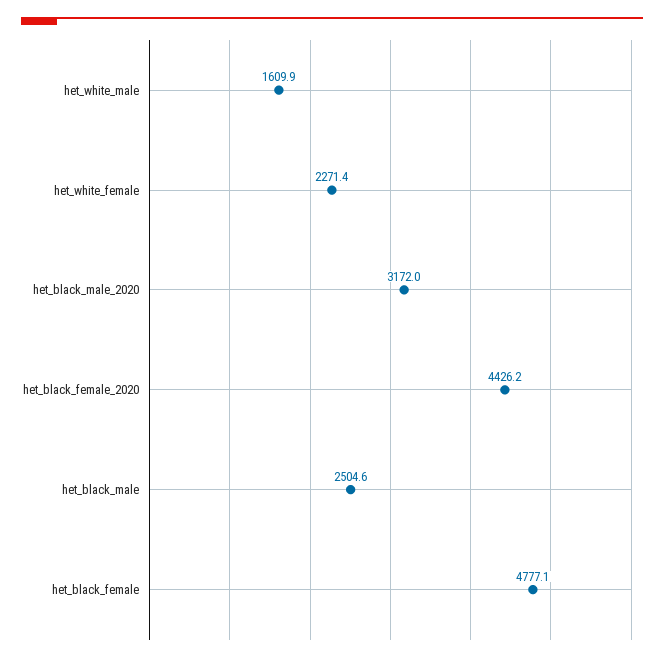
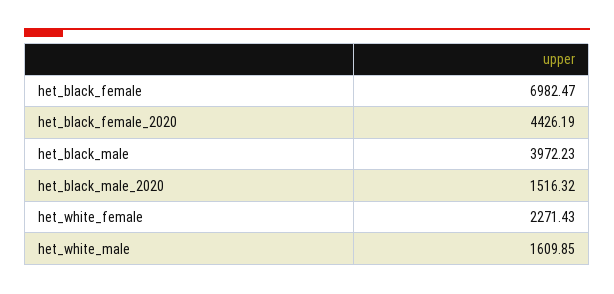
het_black_male_2020: 3172 -> 1516.32
het_black_male: 2504.6 -> 3972.23
het_black_female: 4777.1 -> 6982.47

